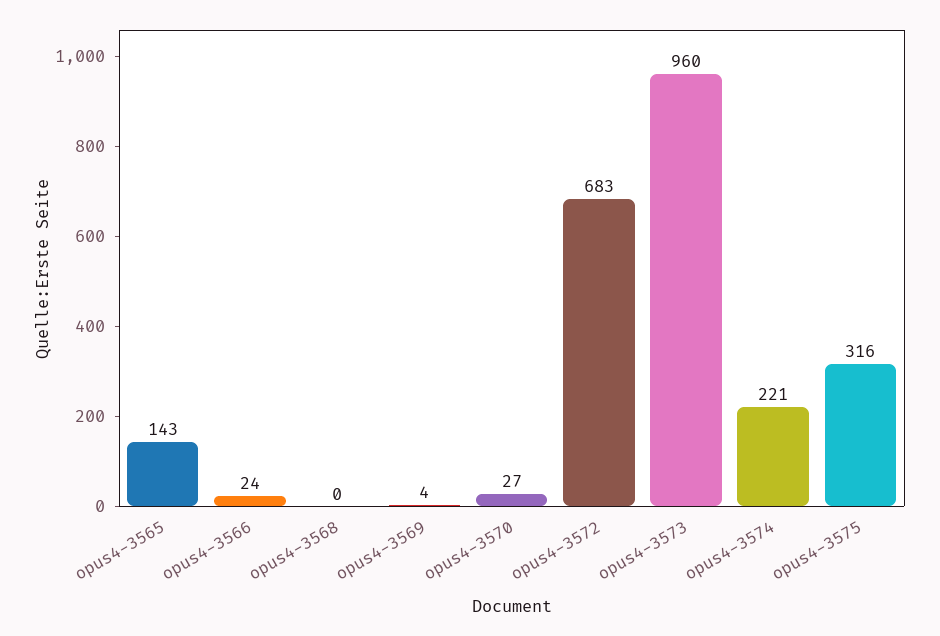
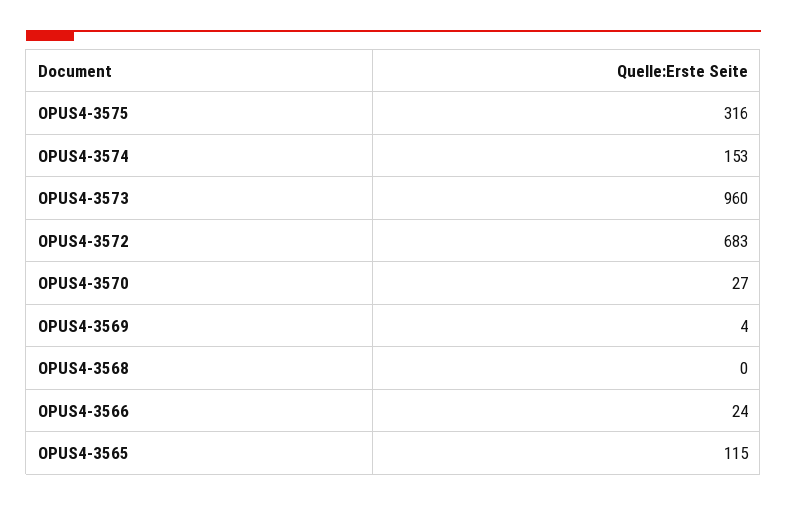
opus4-3565: 143 -> 115
opus4-3574: 221 -> 153

